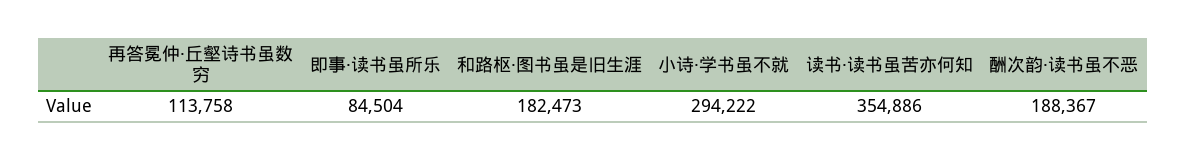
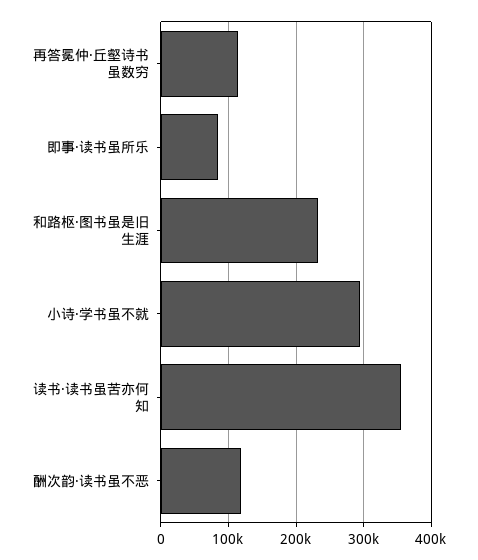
和路枢·图书虽是旧生涯: 182473 -> 230000
酬次韵·读书虽不恶: 188367 -> 120000

